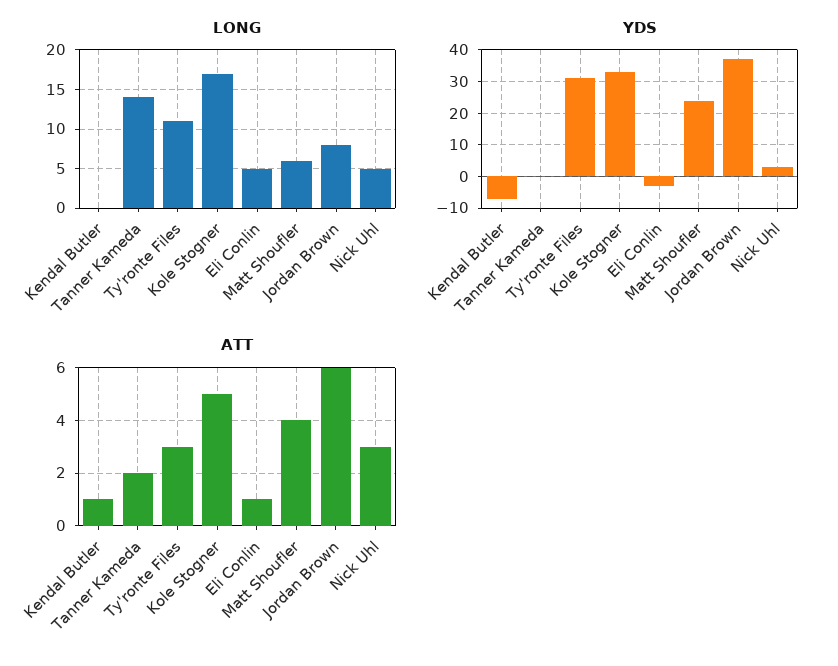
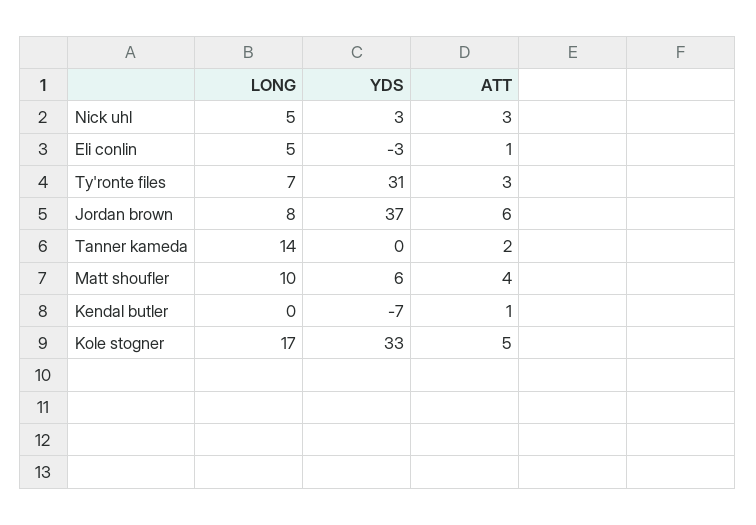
LONG, Ty'ronte Files: 11 -> 7
LONG, Matt Shoufler: 6 -> 10
YDS, Matt Shoufler: 25 -> 6

